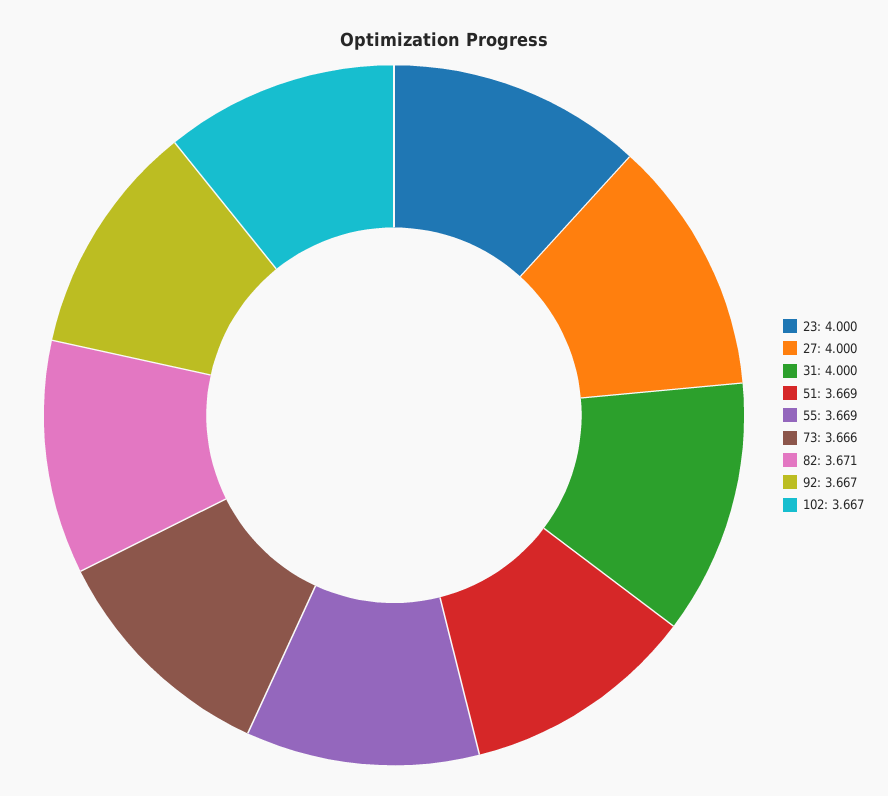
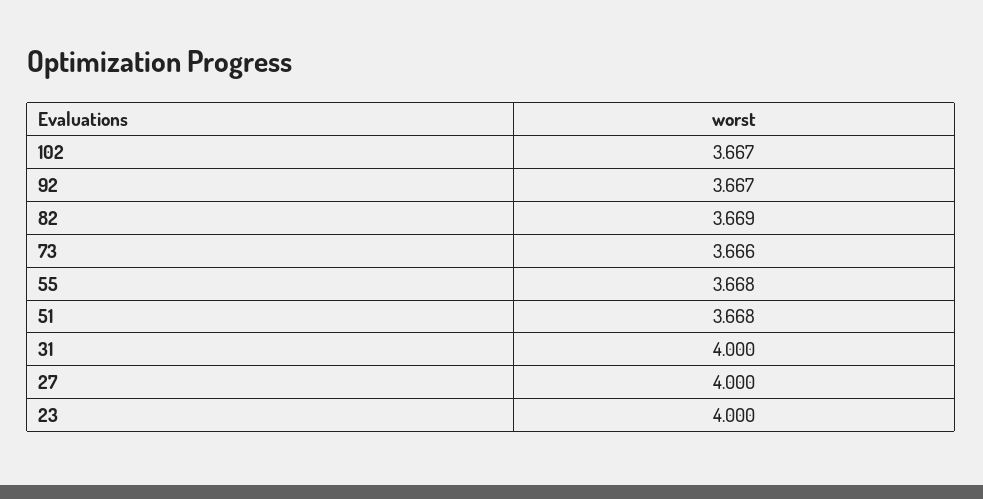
51: 3.669 -> 3.668
55: 3.669 -> 3.668
82: 3.671 -> 3.669

